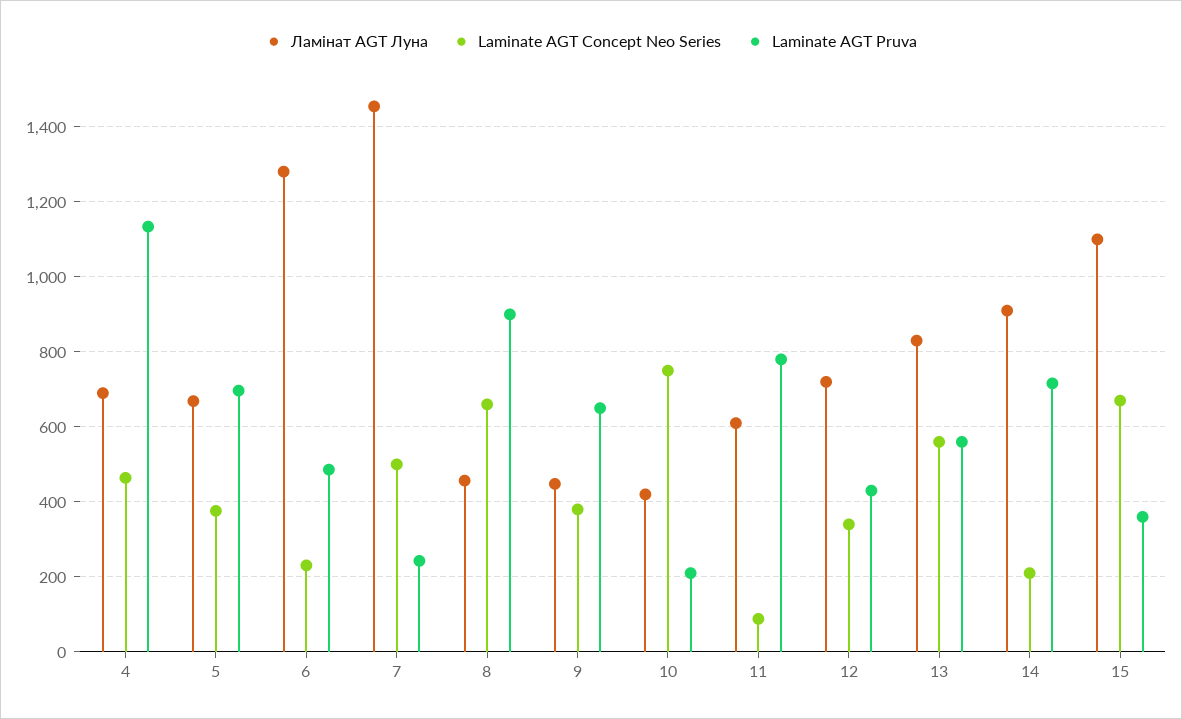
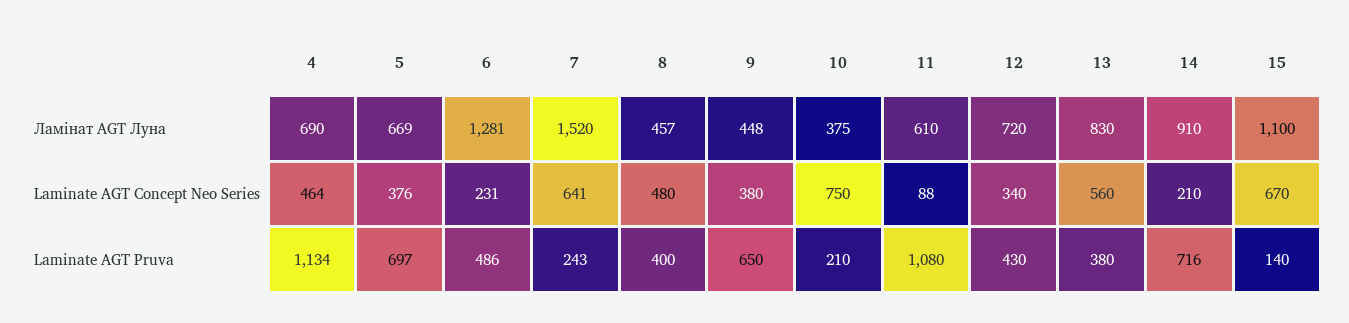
Ламінат AGT Луна, 7: 1460 -> 1520
Laminate AGT Concept Neo Series, 7: 500 -> 641
Laminate AGT Concept Neo Series, 8: 660 -> 480
Laminate AGT Pruva, 8: 900 -> 400
Ламінат AGT Луна, 10: 420 -> 375
Laminate AGT Pruva, 11: 780 -> 1080
Laminate AGT Pruva, 13: 560 -> 380
Laminate AGT Pruva, 15: 360 -> 140

